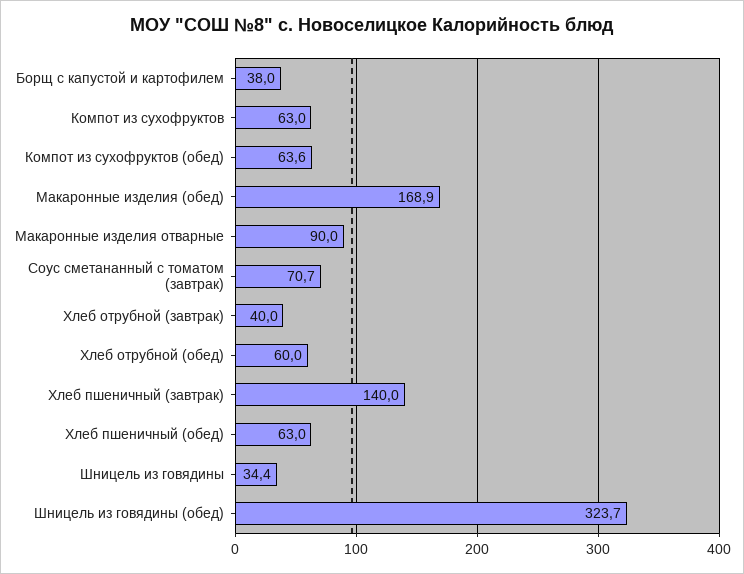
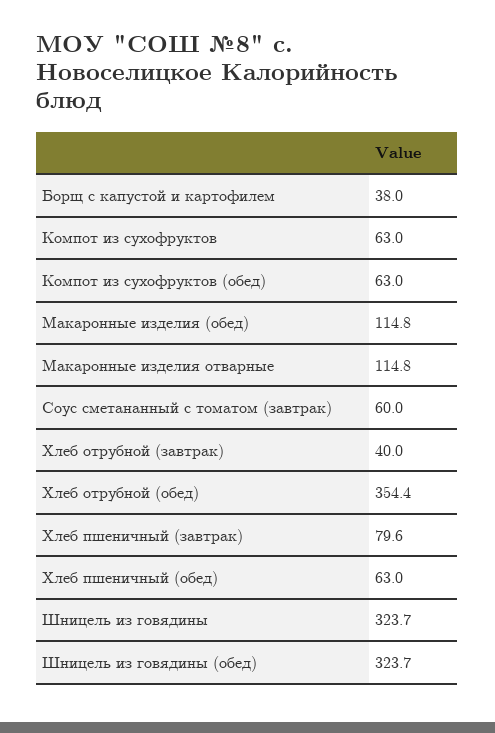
Компот из сухофруктов (обед): 63.6 -> 63
Макаронные изделия (обед): 168.9 -> 114.8
Макаронные изделия отварные: 90 -> 114.8
Соус сметананный с томатом (завтрак): 70.7 -> 60
Хлеб отрубной (обед): 60 -> 354.4
Хлеб пшеничный (завтрак): 140 -> 79.6
Шницель из говядины: 34.4 -> 323.7

